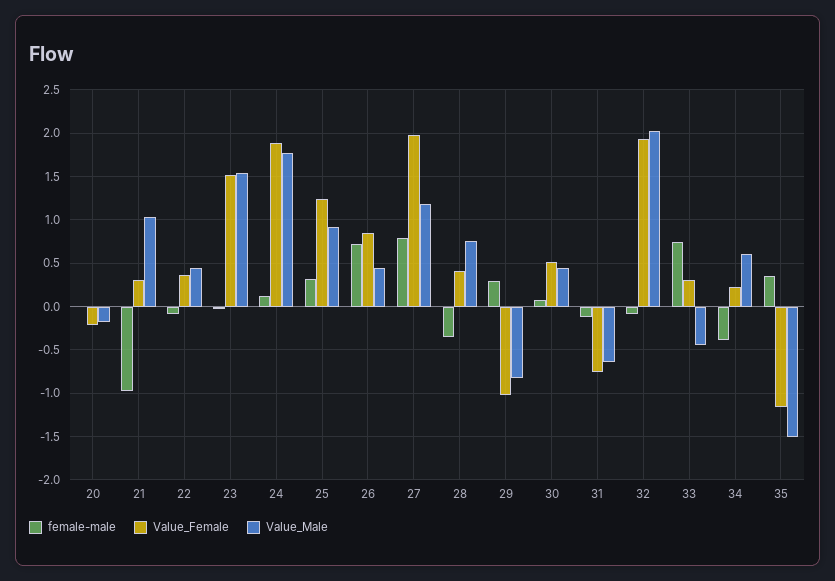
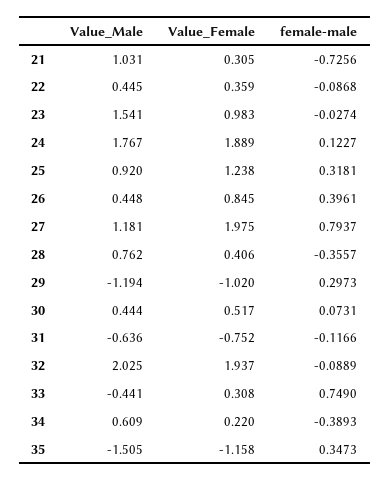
female-male, 20: 0 -> none
Value_Female, 20: -0.2 -> none
Value_Male, 20: -0.2 -> none
female-male, 21: -1 -> -0.7256
Value_Female, 23: 1.5 -> 0.983
female-male, 26: 0.7 -> 0.3961
Value_Male, 29: -0.8 -> -1.194

